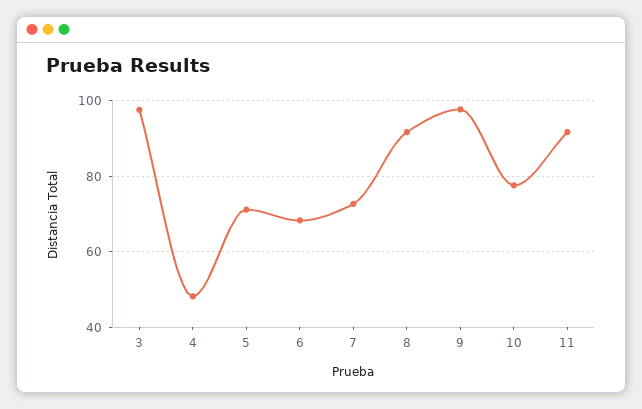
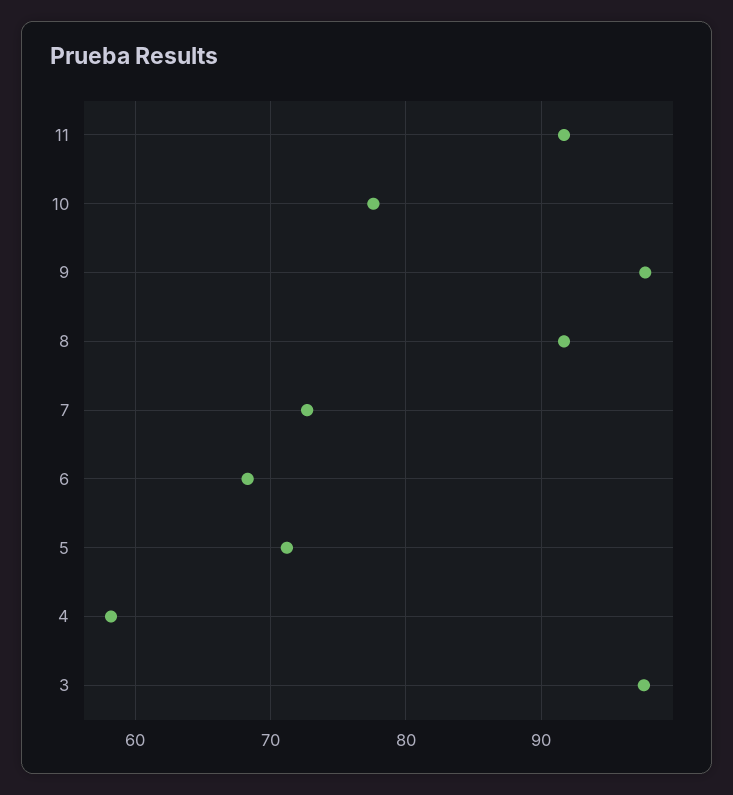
4: 48 -> 58

